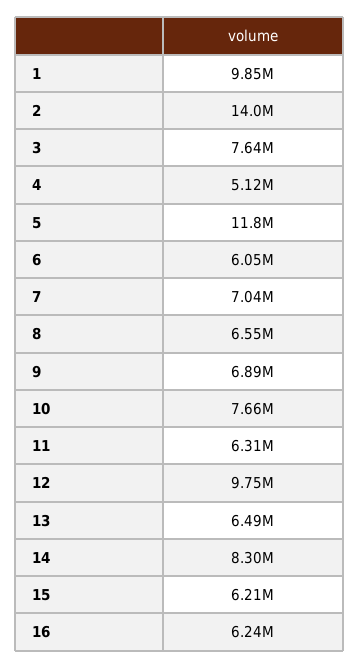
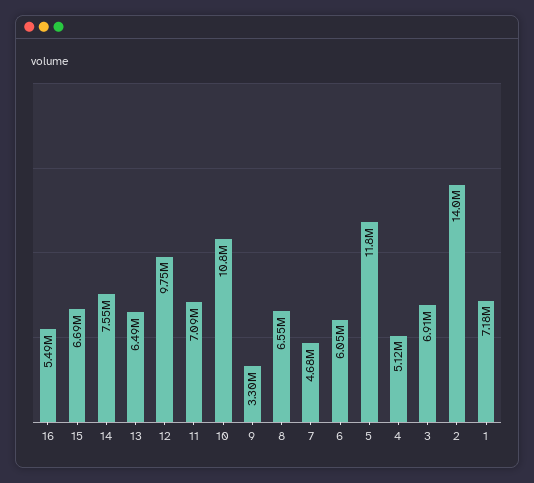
1: 9850000 -> 7180000
3: 7640000 -> 6910000
7: 7040000 -> 4680000
9: 6890000 -> 3300000
10: 7660000 -> 10800000
11: 6310000 -> 7090000
14: 8300000 -> 7550000
15: 6210000 -> 6690000
16: 6240000 -> 5490000

